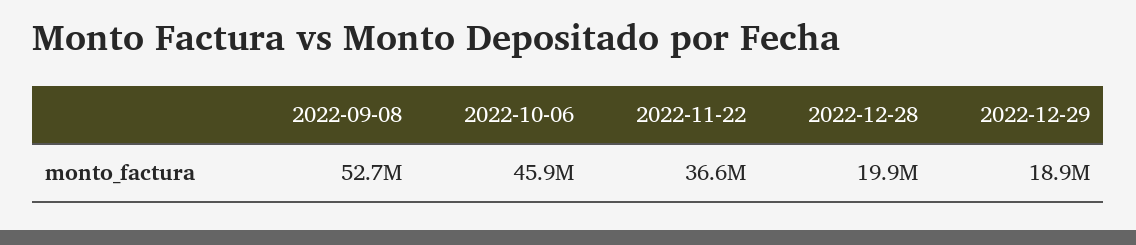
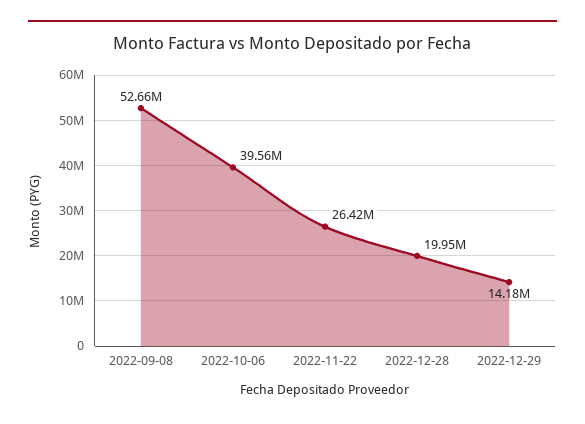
2022-10-06: 45900000 -> 39560000
2022-11-22: 36600000 -> 26420000
2022-12-29: 18900000 -> 14180000

